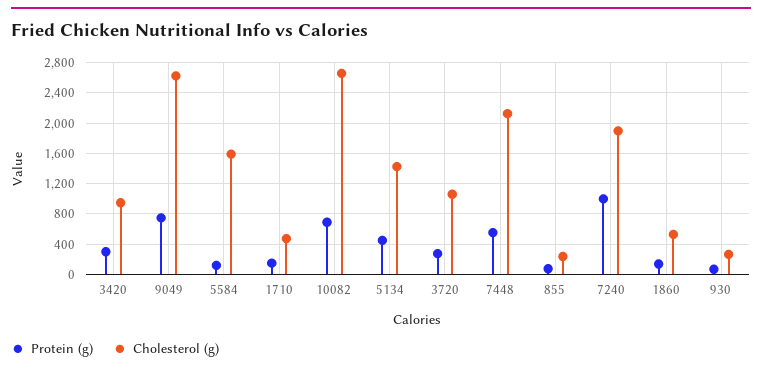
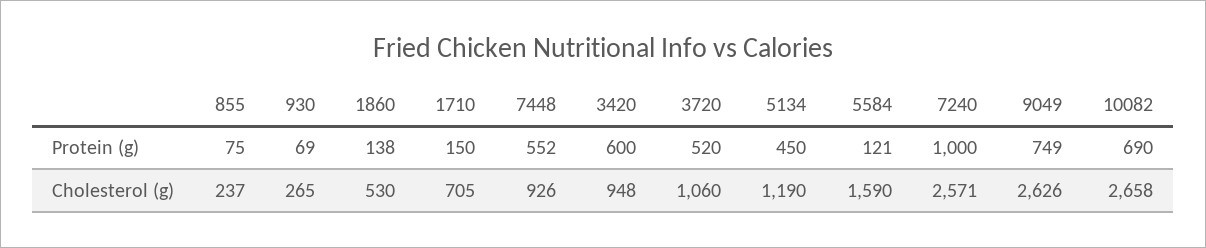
Protein (g), 3420: 300 -> 600
Cholesterol (g), 1710: 500 -> 705
Cholesterol (g), 5134: 1400 -> 1190
Protein (g), 3720: 300 -> 520
Cholesterol (g), 7448: 2100 -> 926
Cholesterol (g), 7240: 1900 -> 2571

